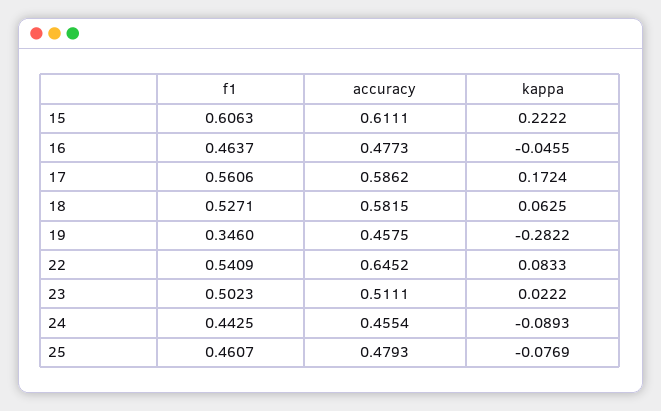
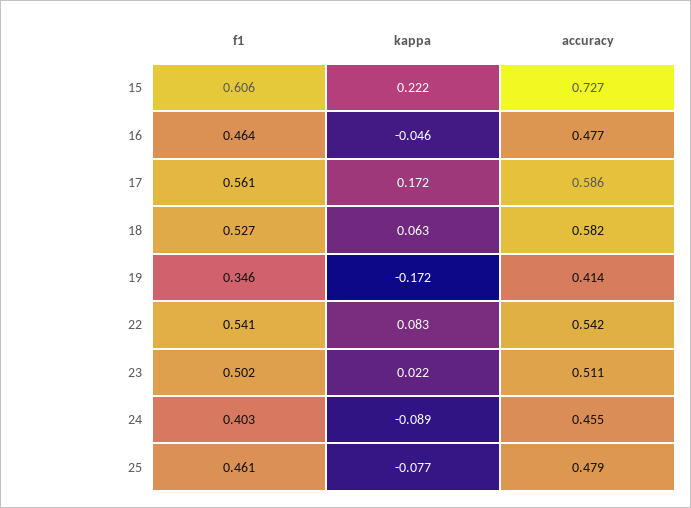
accuracy, 15: 0.6111 -> 0.727
accuracy, 19: 0.4575 -> 0.414
kappa, 19: -0.2822 -> -0.172
accuracy, 22: 0.6452 -> 0.542
f1, 24: 0.4425 -> 0.403

